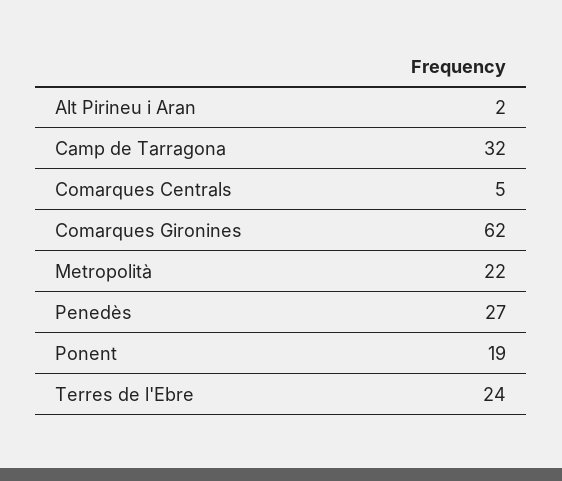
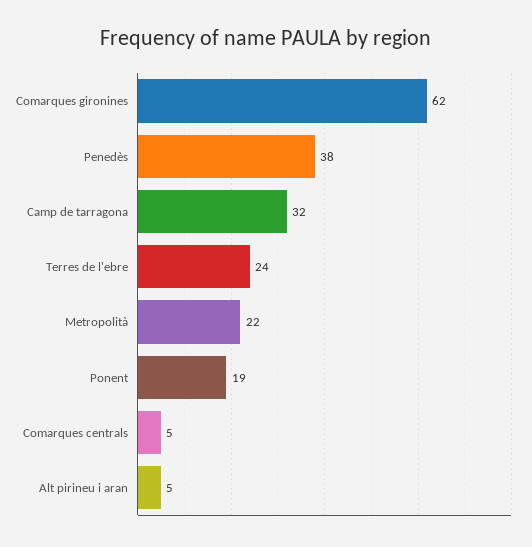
Alt Pirineu i Aran: 2 -> 5
Penedès: 27 -> 38

